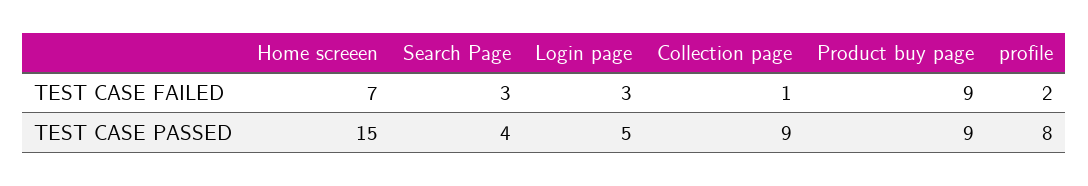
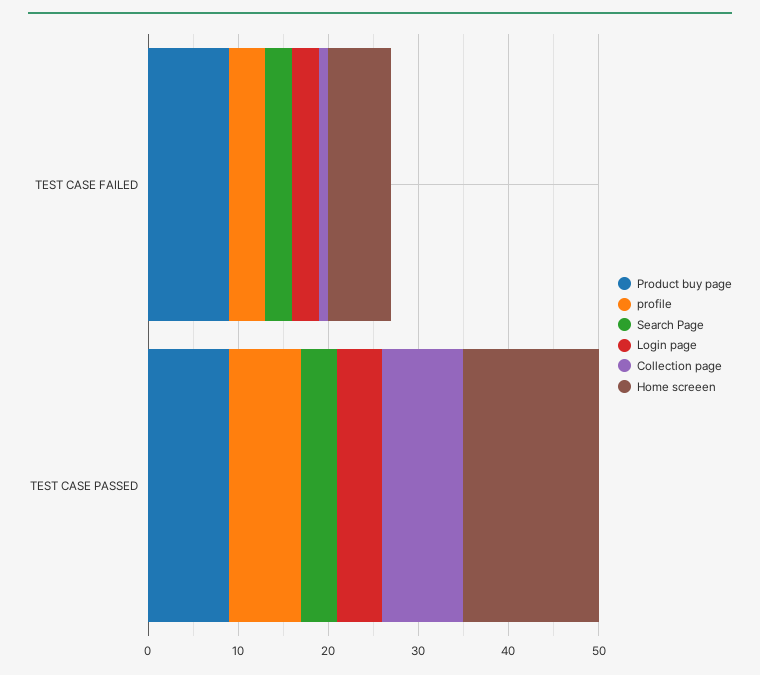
profile, TEST CASE FAILED: 2 -> 4

